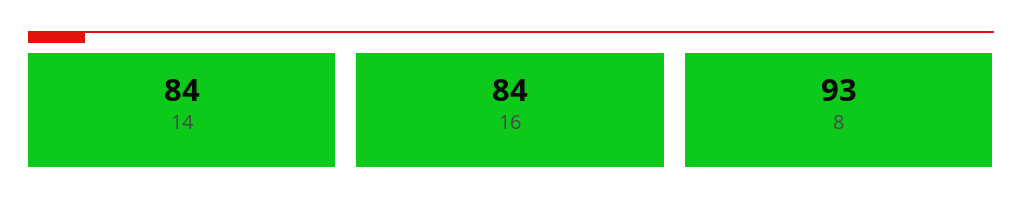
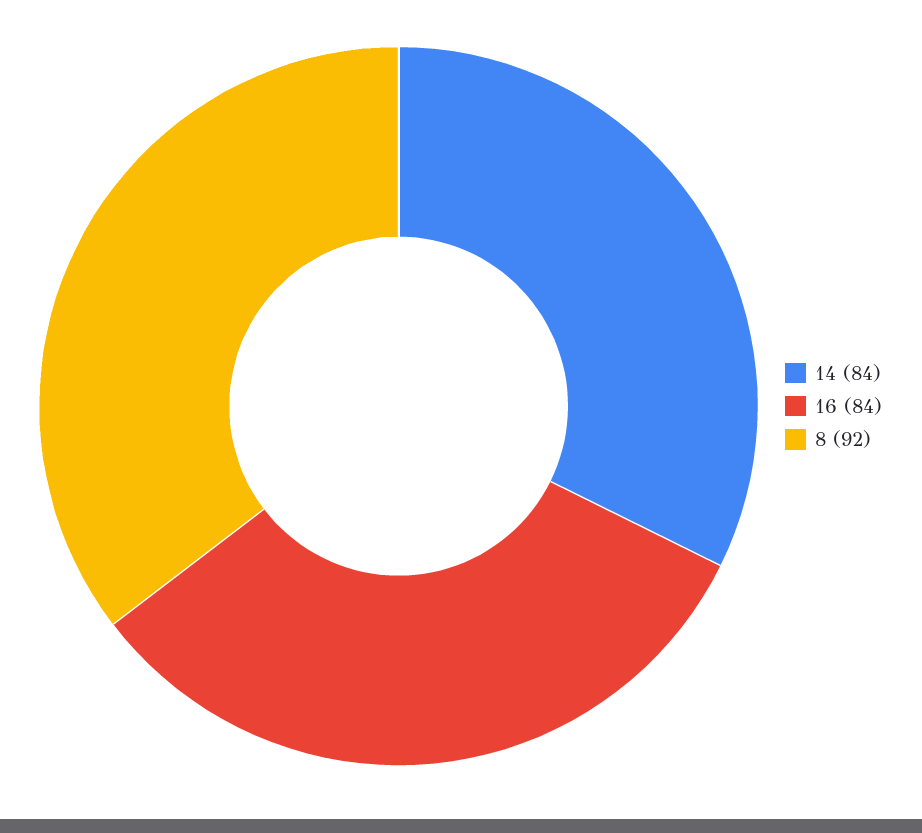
8: 93 -> 92

